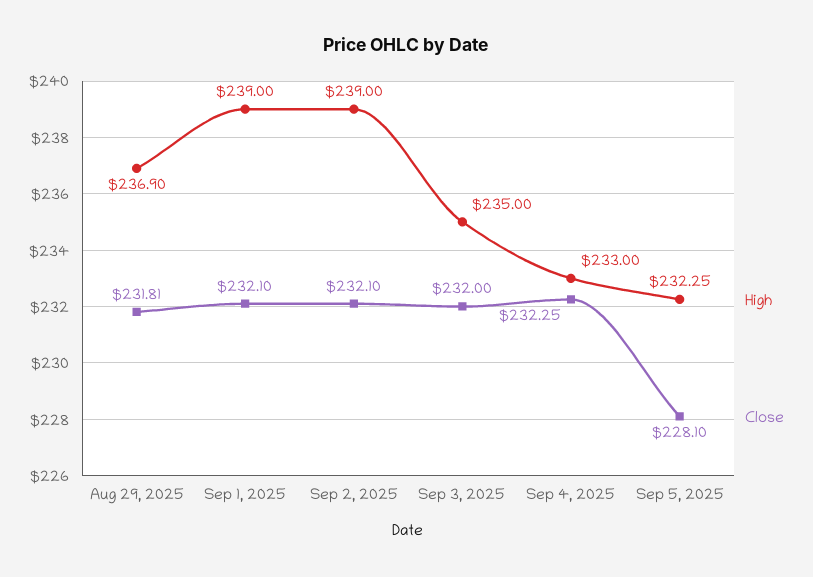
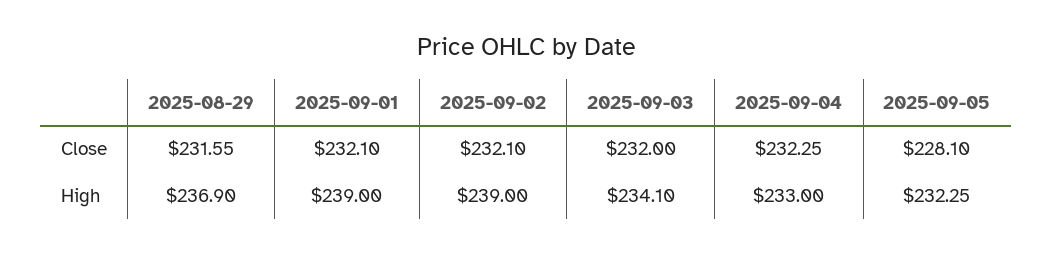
Close, Aug 29, 2025: 231.81 -> 231.55
High, Sep 3, 2025: 235 -> 234.1

